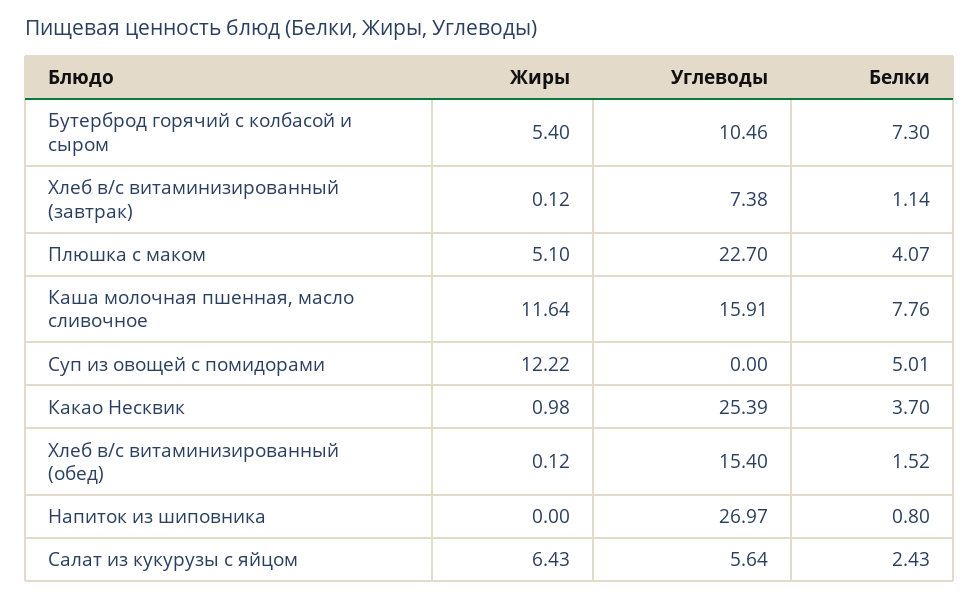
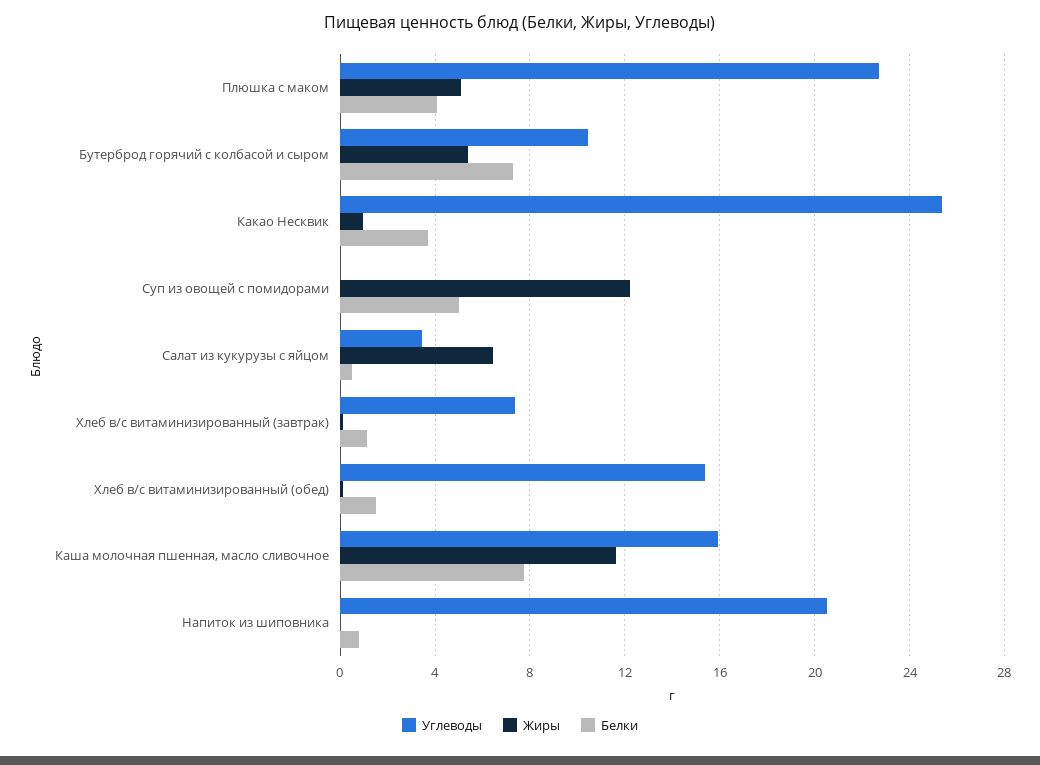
Углеводы, Напиток из шиповника: 26.97 -> 20.5
Углеводы, Салат из кукурузы с яйцом: 5.64 -> 3.5
Белки, Салат из кукурузы с яйцом: 2.43 -> 0.5

